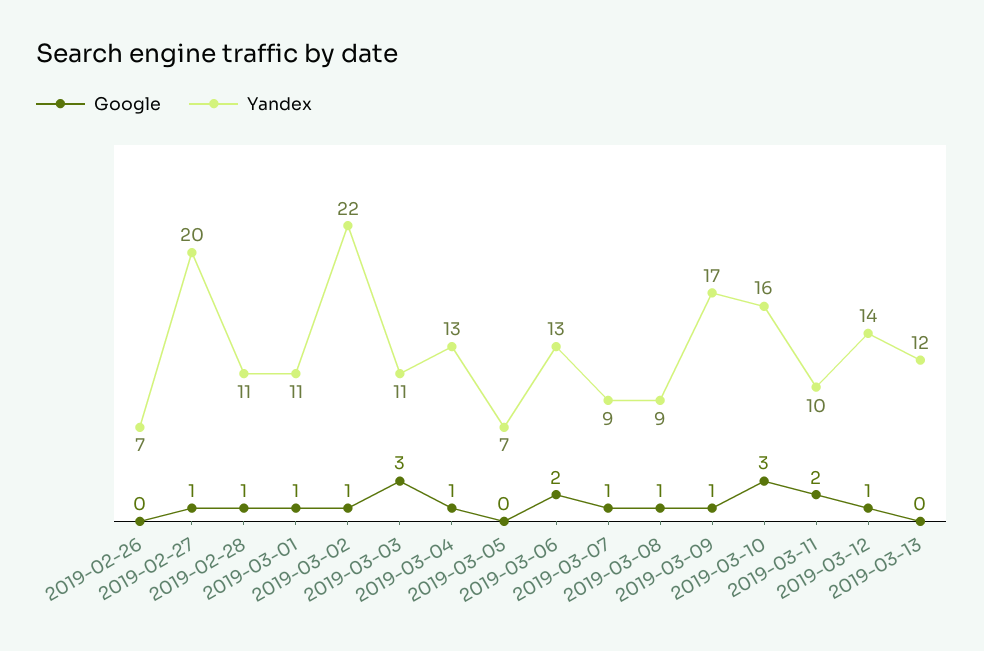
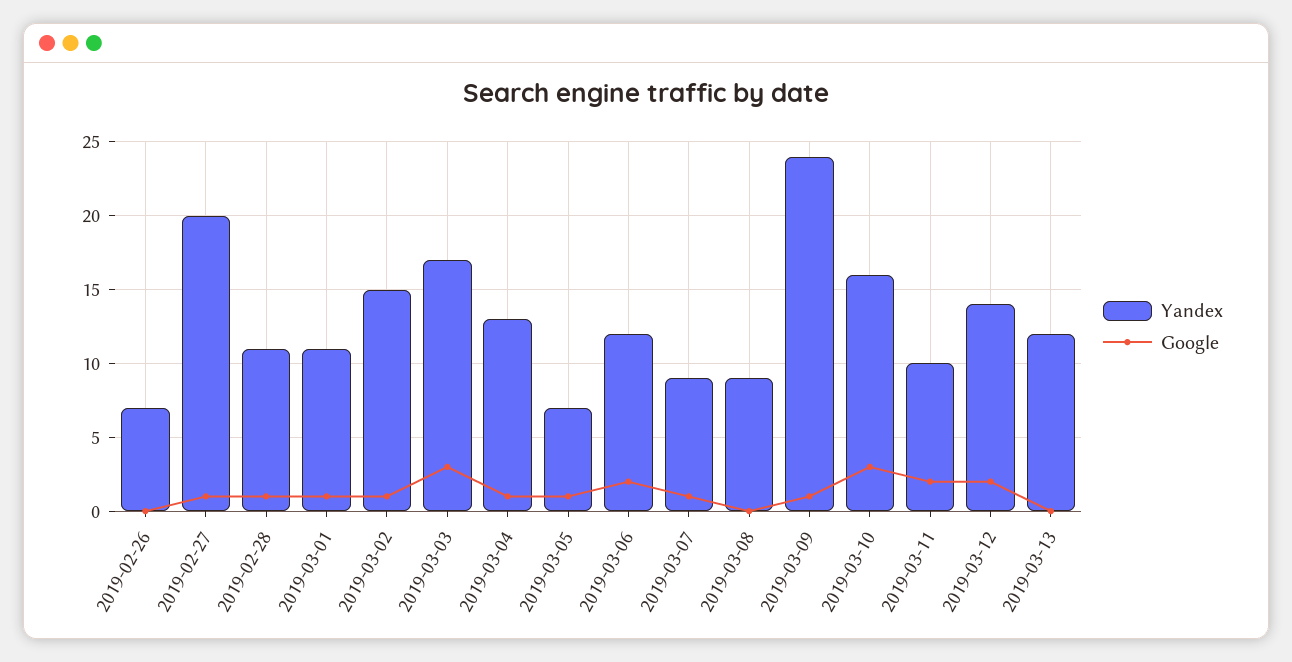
Yandex, 2019-03-02: 22 -> 15
Yandex, 2019-03-03: 11 -> 17
Google, 2019-03-05: 0 -> 1
Yandex, 2019-03-06: 13 -> 12
Google, 2019-03-08: 1 -> 0
Yandex, 2019-03-09: 17 -> 24
Google, 2019-03-12: 1 -> 2

